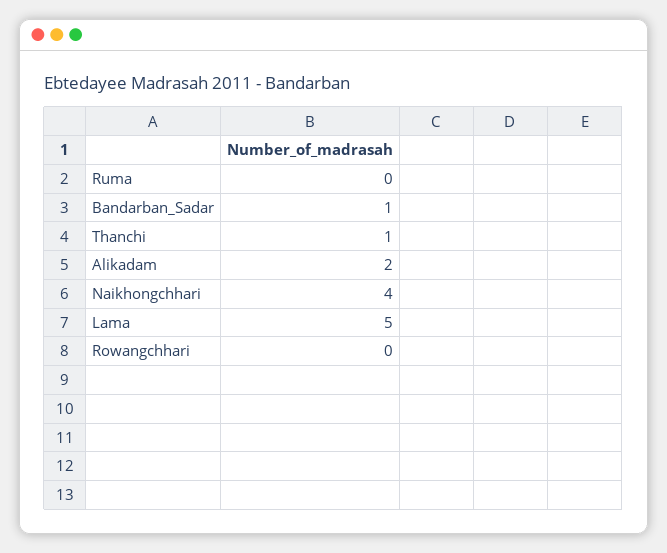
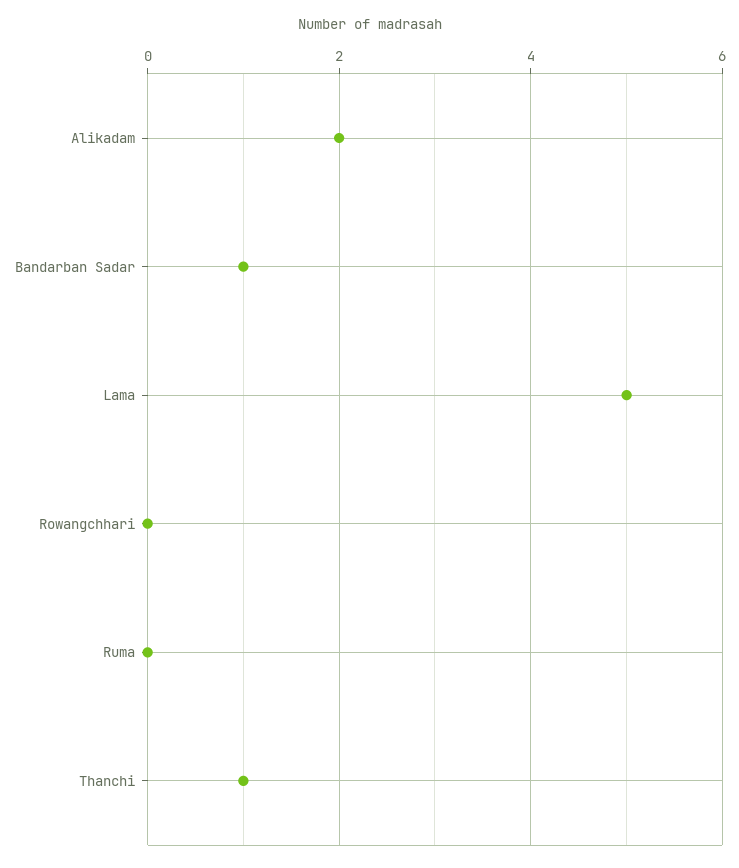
Naikhongchhari: 4 -> none

